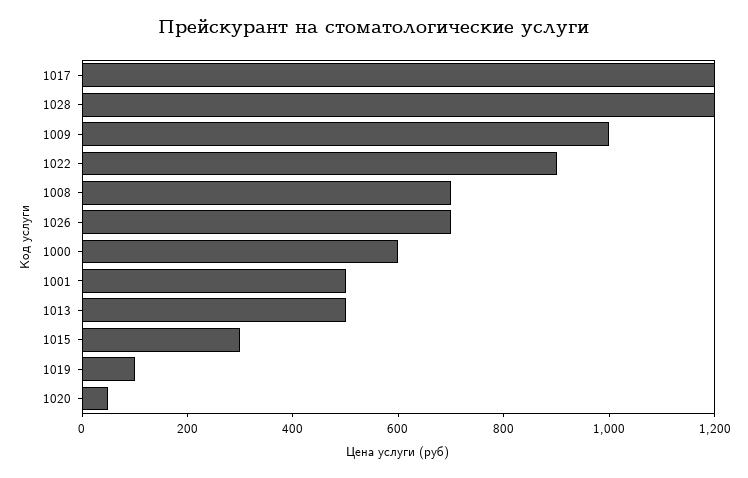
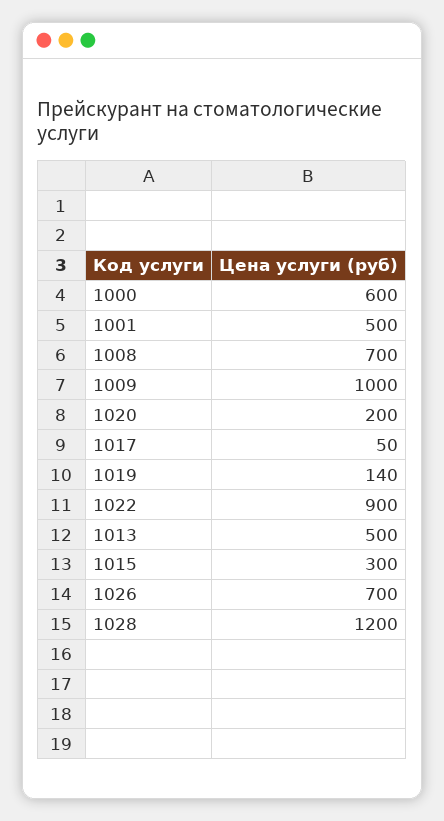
1017: 1200 -> 50
1019: 100 -> 140
1020: 50 -> 200

